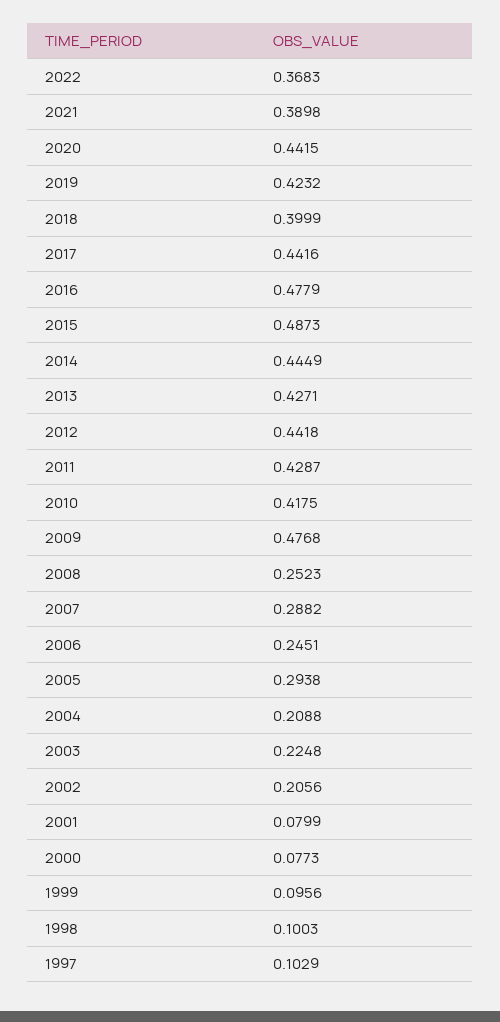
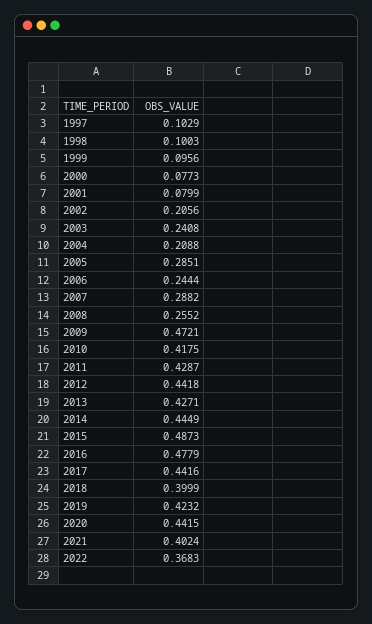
2021: 0.3898 -> 0.4024
2009: 0.4768 -> 0.4721
2008: 0.2523 -> 0.2552
2006: 0.2451 -> 0.2444
2005: 0.2938 -> 0.2851
2003: 0.2248 -> 0.2408

